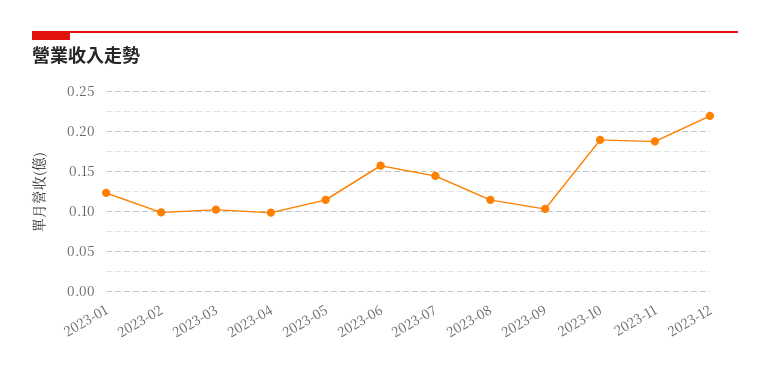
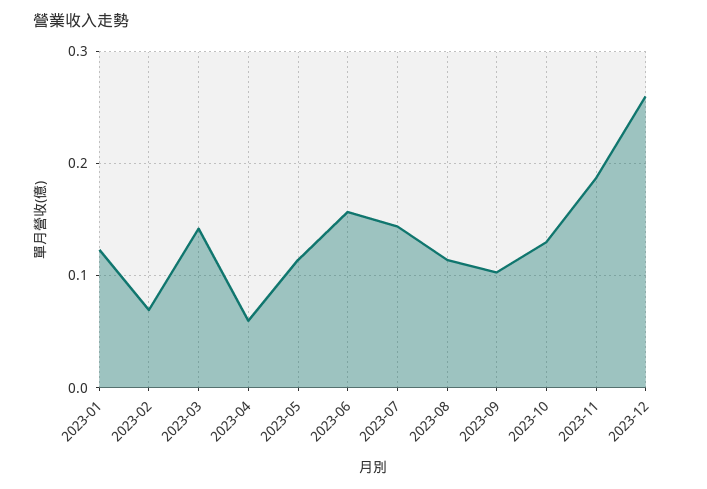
2023-02: 0.1 -> 0.07
2023-03: 0.1 -> 0.14
2023-04: 0.1 -> 0.06
2023-10: 0.19 -> 0.13
2023-12: 0.22 -> 0.26

